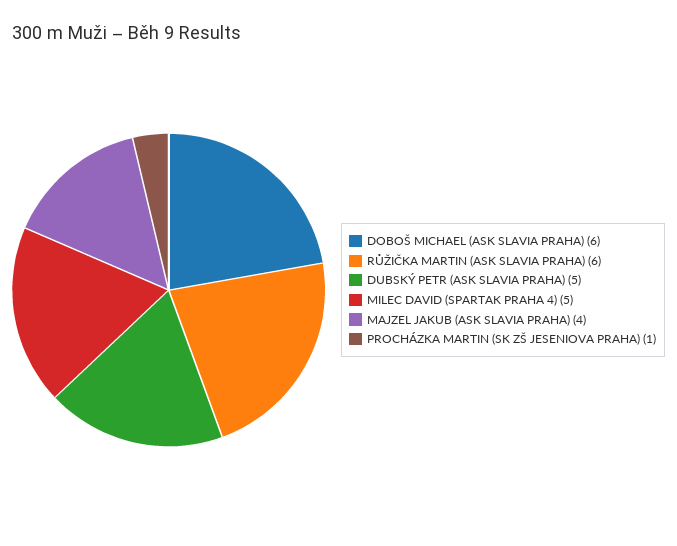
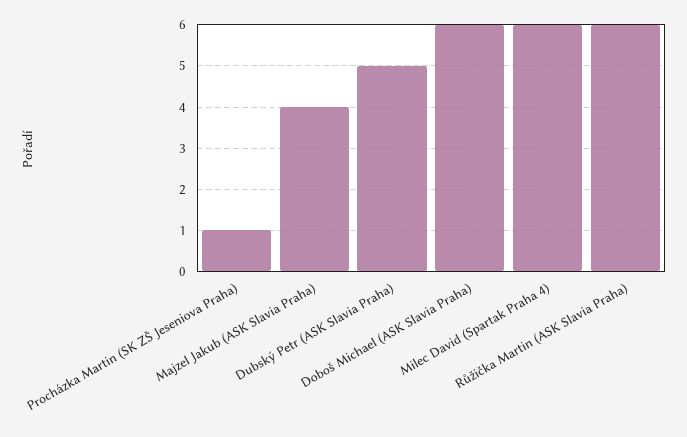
MILEC DAVID (SPARTAK PRAHA 4): 5 -> 6

